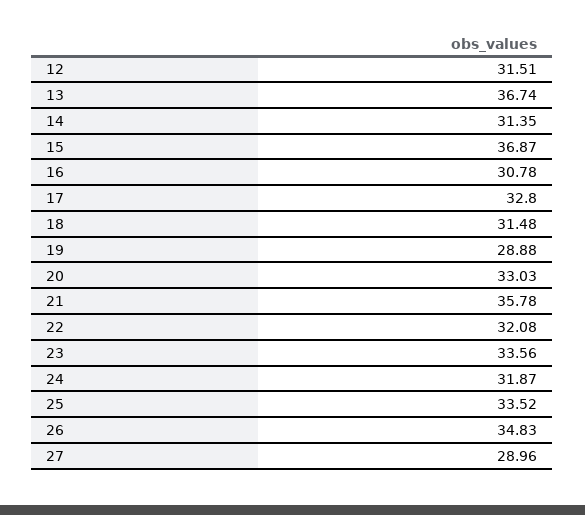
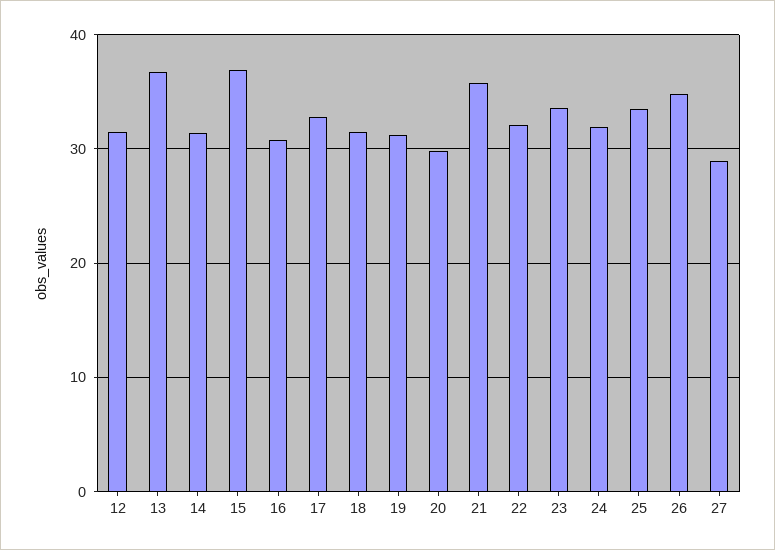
19: 28.88 -> 31
20: 33.03 -> 30

